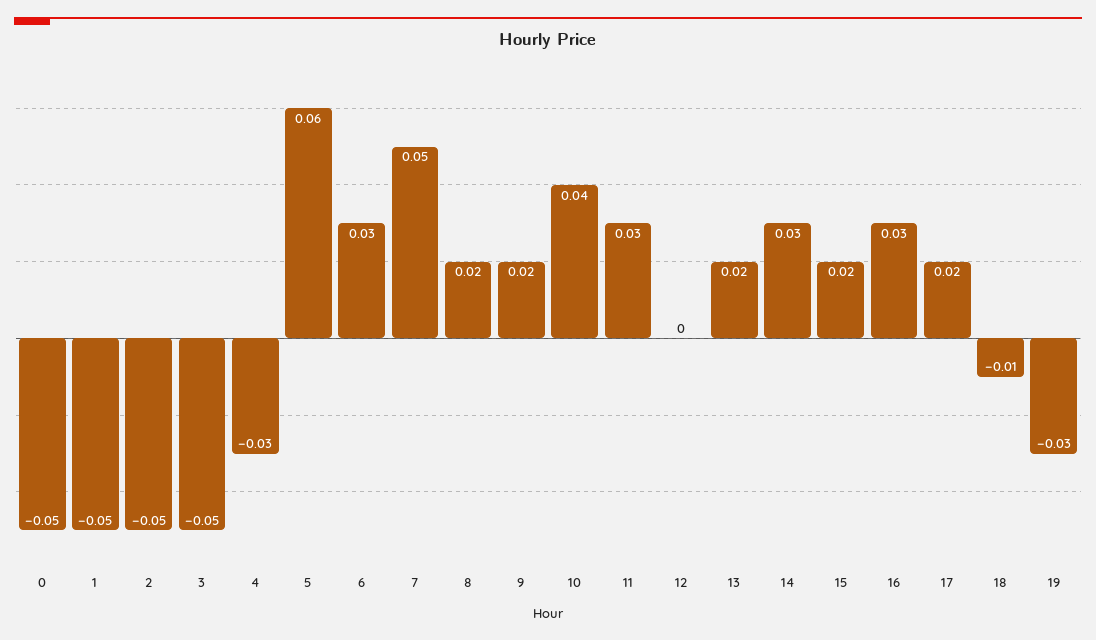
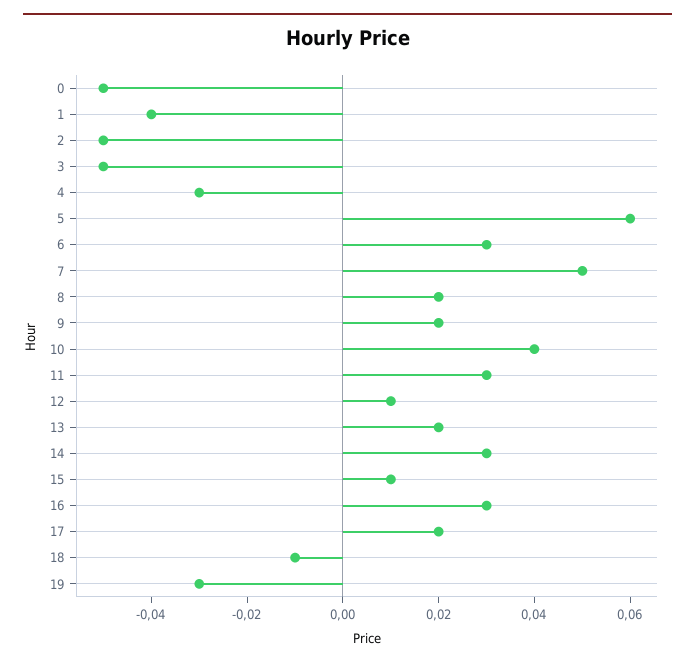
1: -0.05 -> -0.04
12: 0 -> 0.01
15: 0.02 -> 0.01

